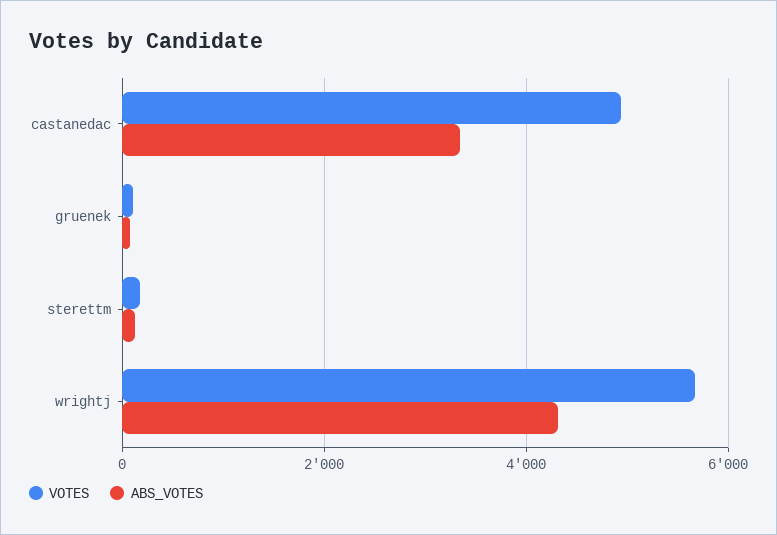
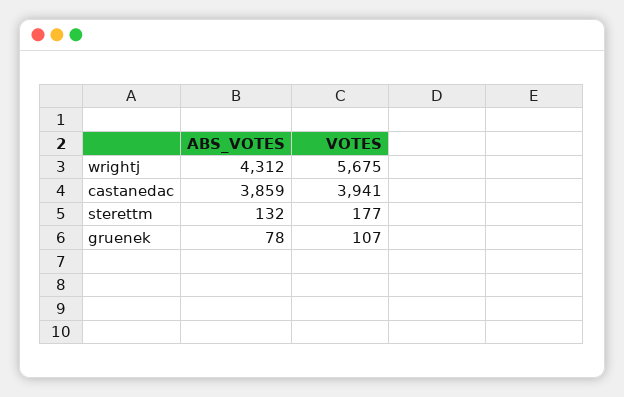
VOTES, castanedac: 5000 -> 3941
ABS_VOTES, castanedac: 3400 -> 3859

